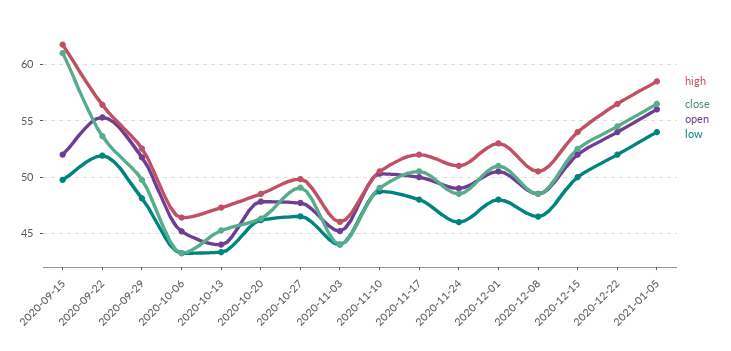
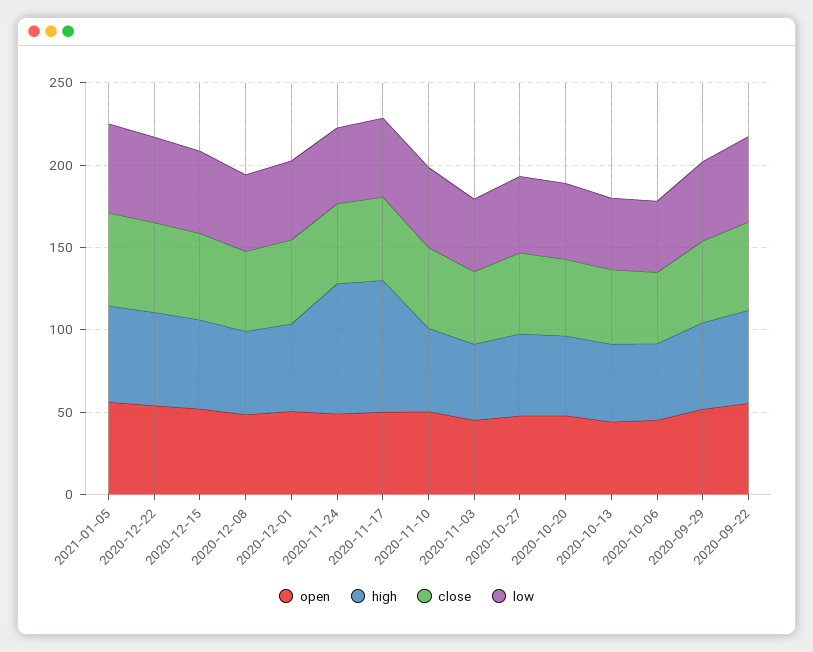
high, 2020-09-15: 62 -> none
close, 2020-09-15: 61 -> none
open, 2020-09-15: 52 -> none
low, 2020-09-15: 50 -> none
high, 2020-11-17: 52 -> 80
high, 2020-11-24: 51 -> 80

